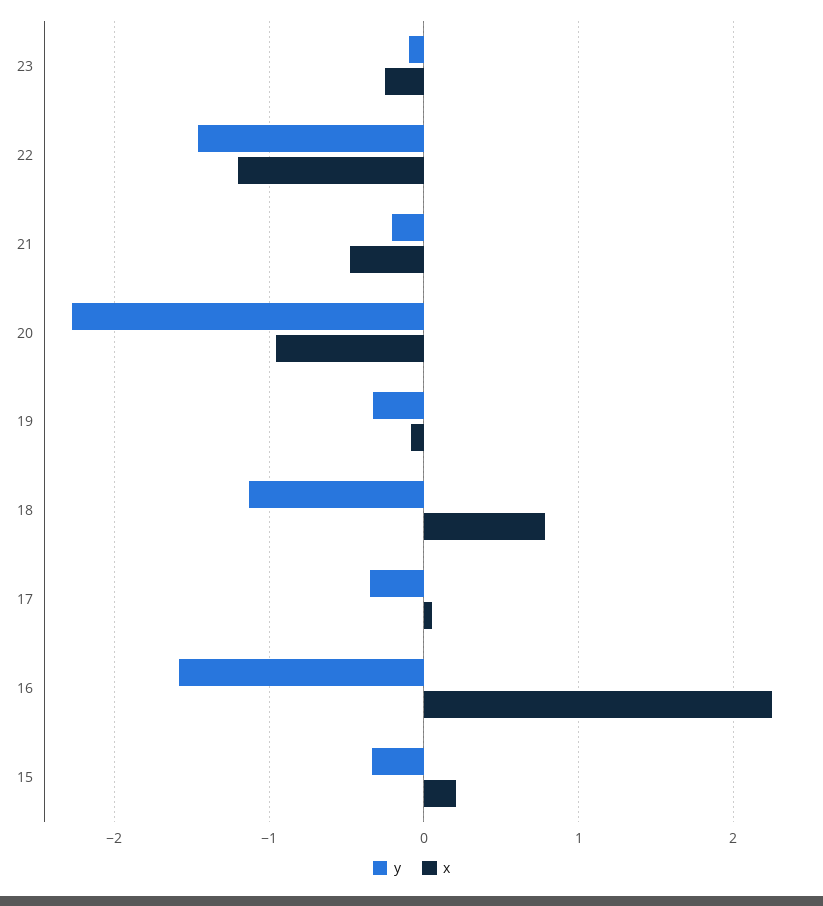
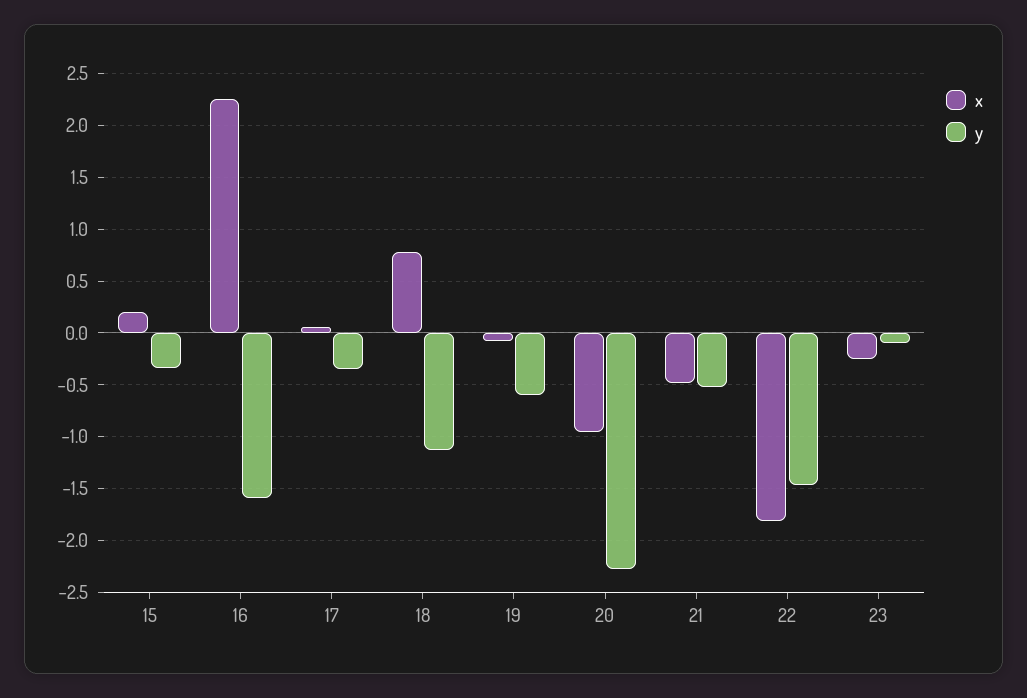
x, 22: -1.2 -> -1.8
y, 21: -0.2 -> -0.5
y, 19: -0.3 -> -0.6

